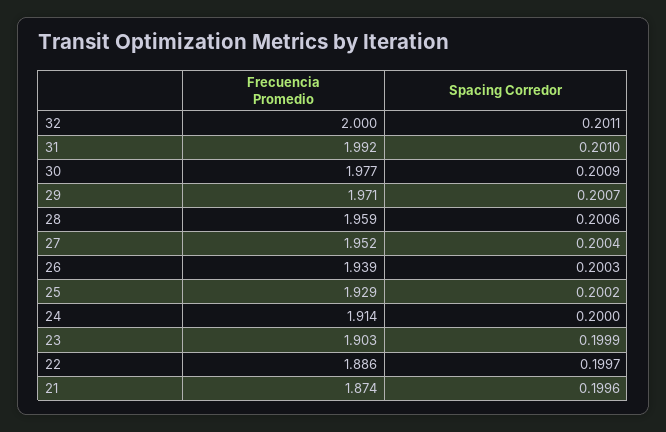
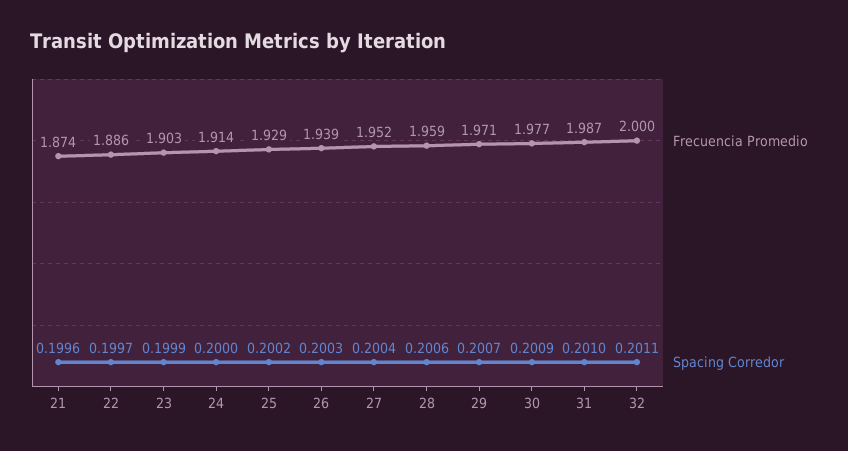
Frecuencia Promedio, 31: 1.992 -> 1.987

